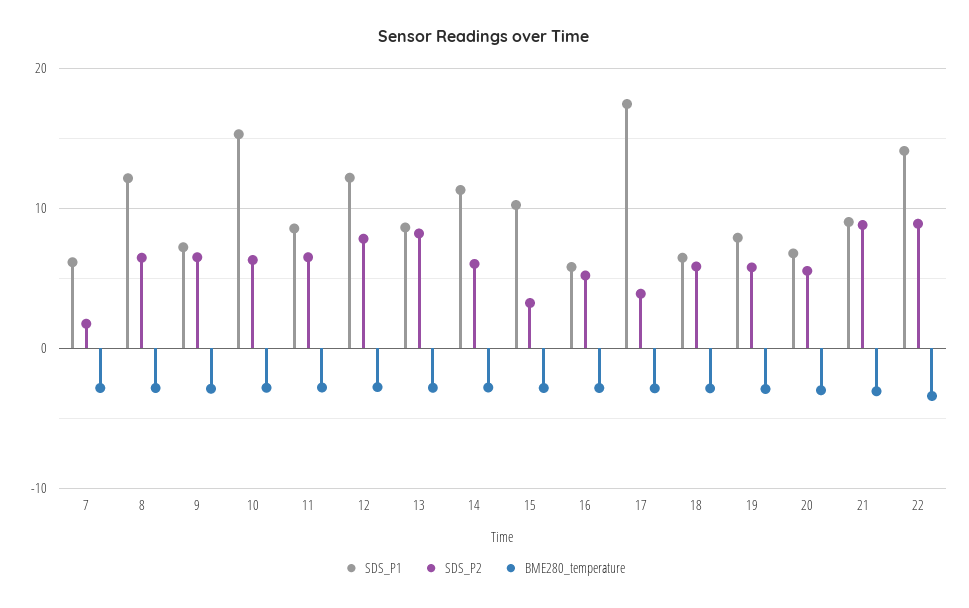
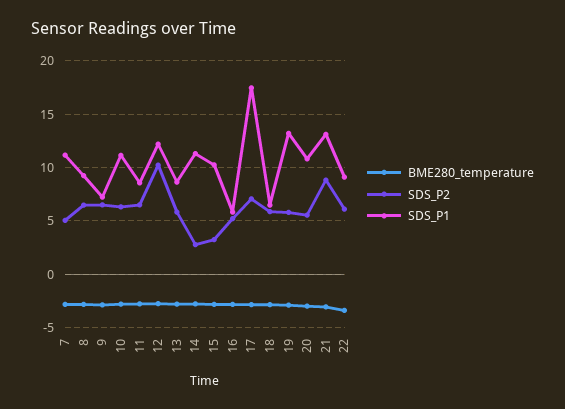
SDS_P1, 7: 6 -> 11
SDS_P2, 7: 2 -> 5
SDS_P1, 8: 12 -> 9
SDS_P1, 10: 15 -> 11
SDS_P2, 12: 8 -> 10
SDS_P2, 13: 8 -> 6
SDS_P2, 14: 6 -> 3
SDS_P2, 17: 4 -> 7
SDS_P1, 19: 8 -> 13
SDS_P1, 20: 7 -> 11
SDS_P1, 21: 9 -> 13
SDS_P1, 22: 14 -> 9
SDS_P2, 22: 9 -> 6

